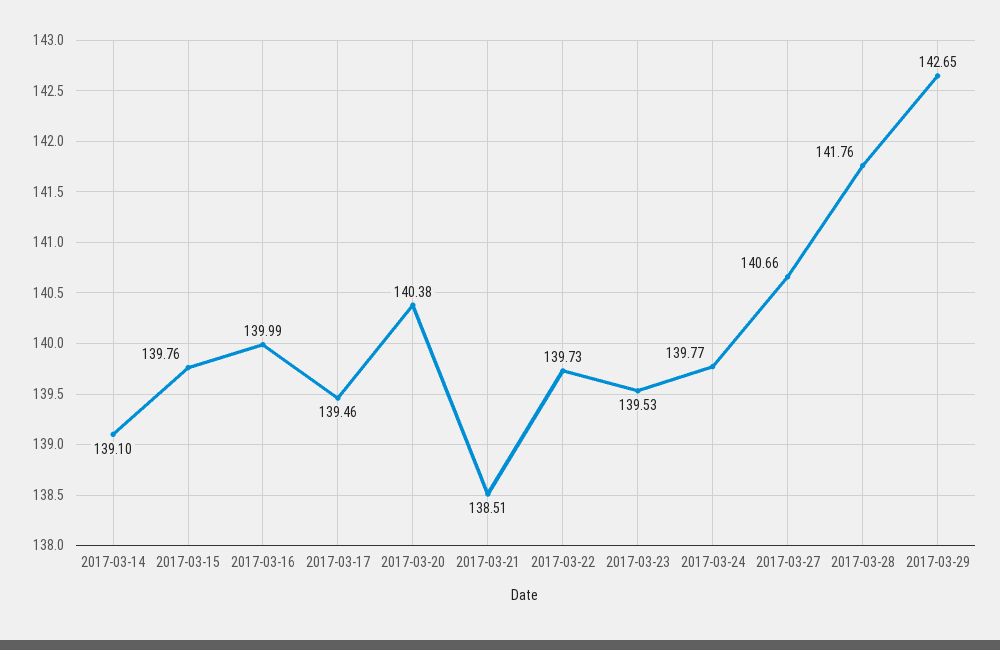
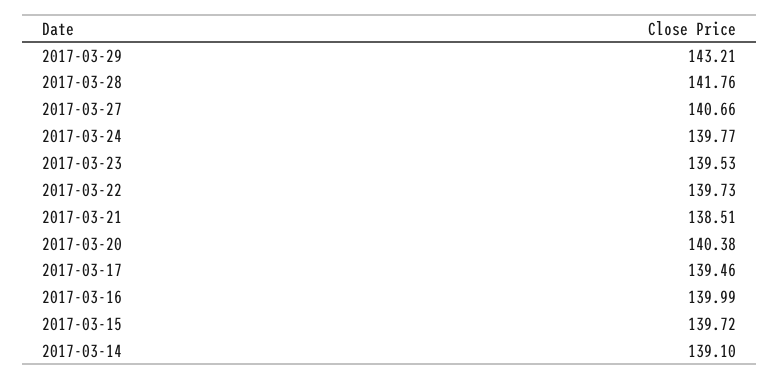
2017-03-15: 139.76 -> 139.72
2017-03-29: 142.65 -> 143.21

